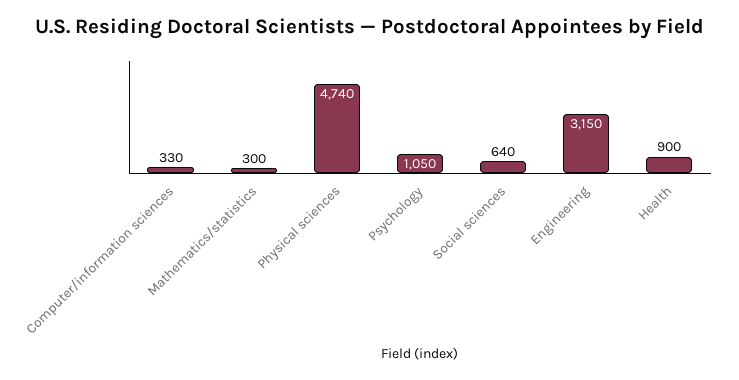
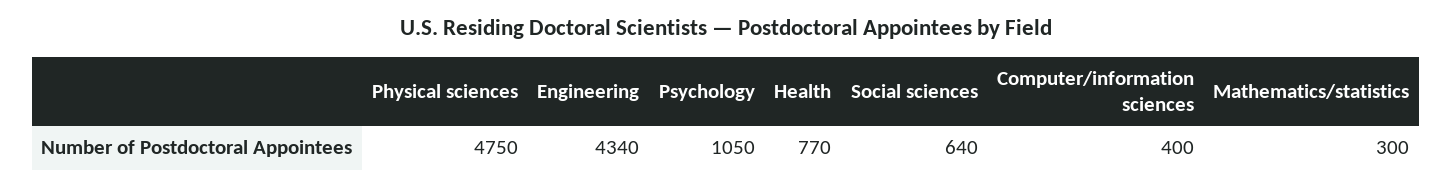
Computer/information sciences: 330 -> 400
Physical sciences: 4740 -> 4750
Engineering: 3150 -> 4340
Health: 900 -> 770

